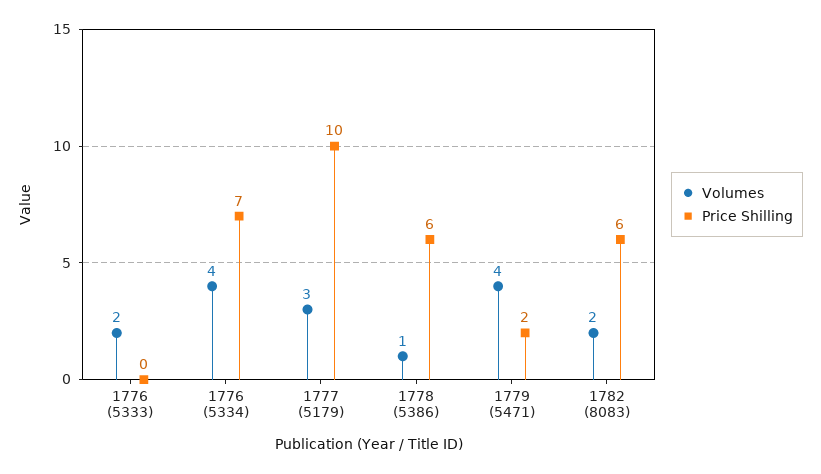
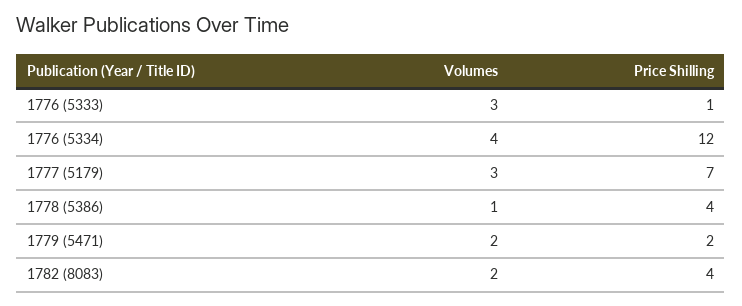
Volumes, 1776 (5333): 2 -> 3
Price Shilling, 1776 (5333): 0 -> 1
Price Shilling, 1776 (5334): 7 -> 12
Price Shilling, 1777 (5179): 10 -> 7
Price Shilling, 1778 (5386): 6 -> 4
Volumes, 1779 (5471): 4 -> 2
Price Shilling, 1782 (8083): 6 -> 4

